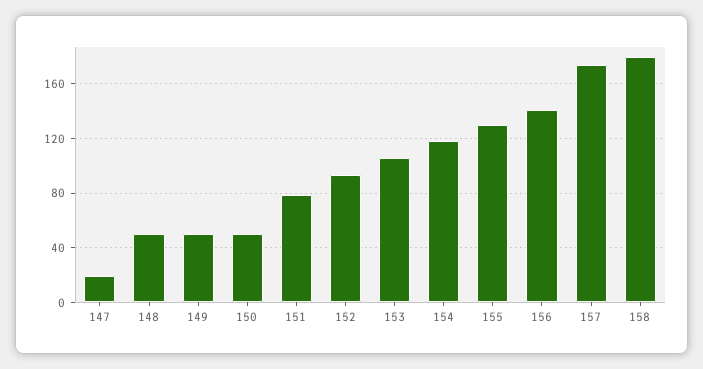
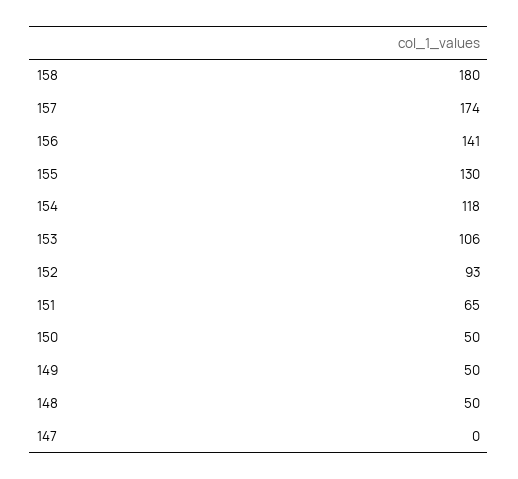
147: 20 -> 0
151: 80 -> 65

